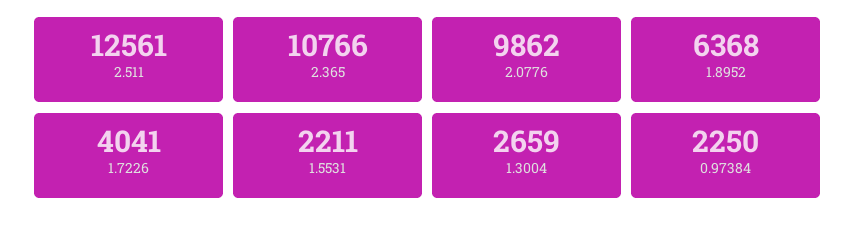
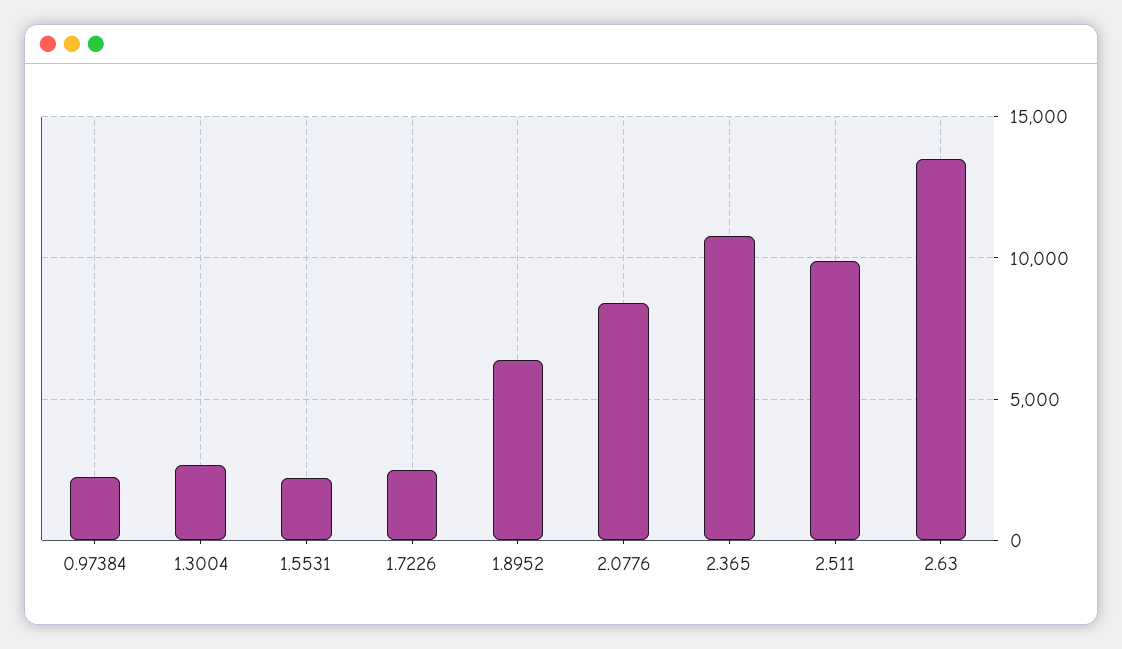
2.511: 12561 -> 10000
2.0776: 9862 -> 8500
1.7226: 4041 -> 2500
2.63: none -> 13500

